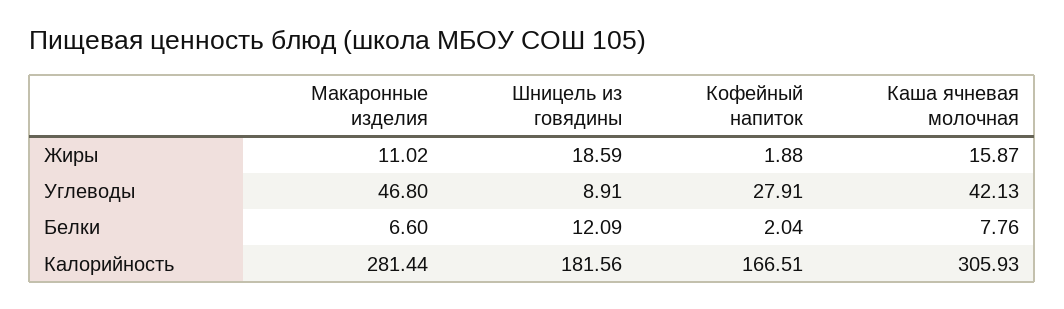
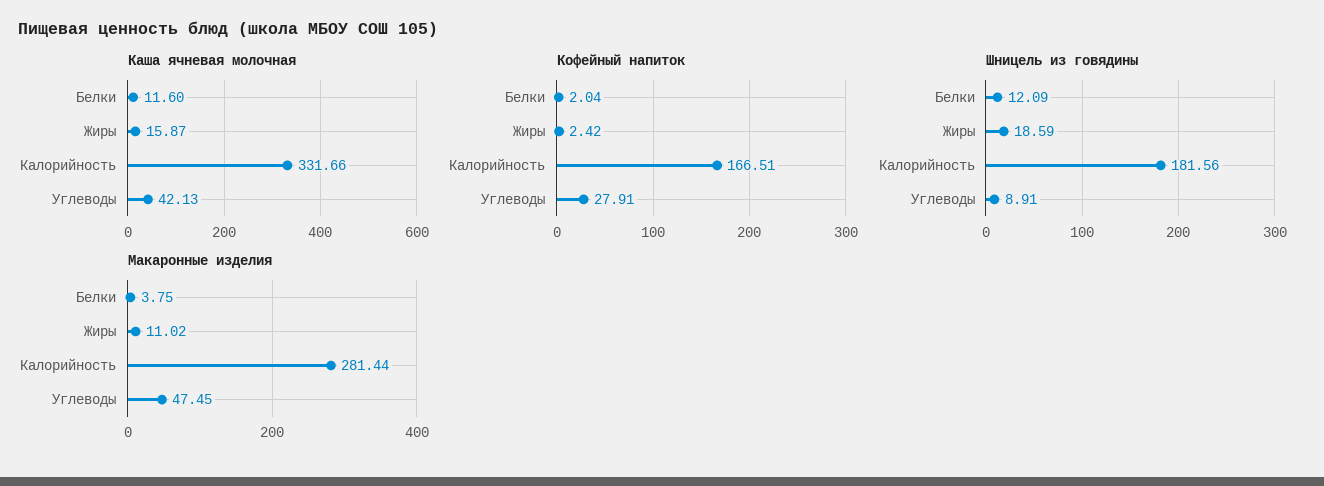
Кофейный напиток, Жиры: 1.88 -> 2.42
Макаронные изделия, Углеводы: 46.8 -> 47.45
Макаронные изделия, Белки: 6.6 -> 3.75
Каша ячневая молочная, Белки: 7.76 -> 11.6
Каша ячневая молочная, Калорийность: 305.93 -> 331.66

